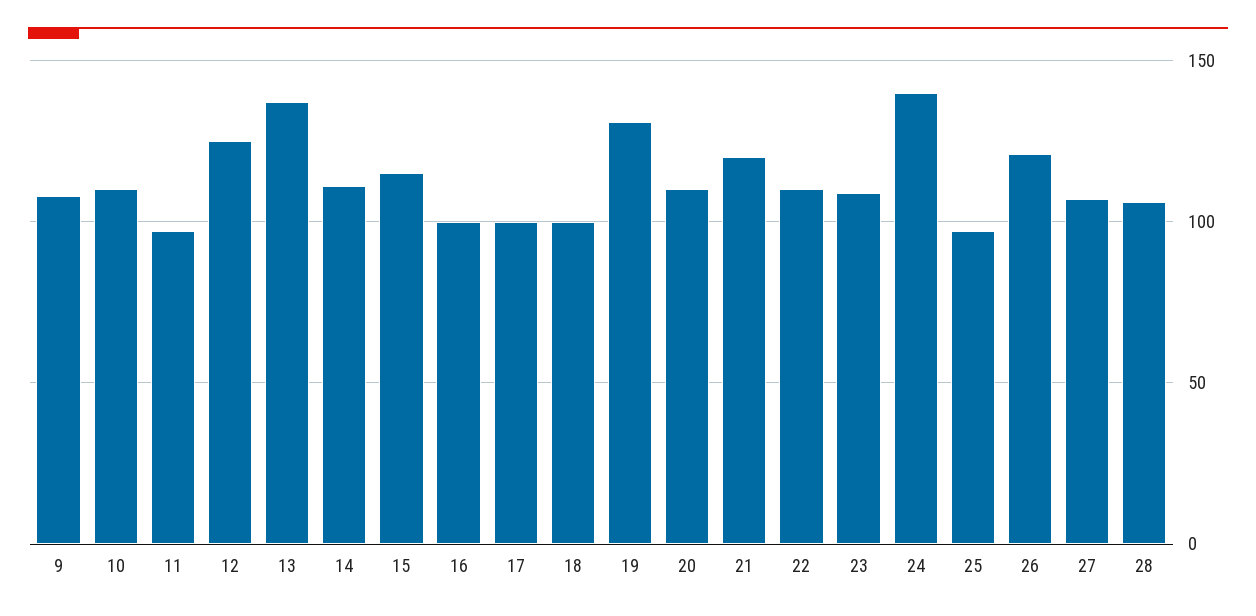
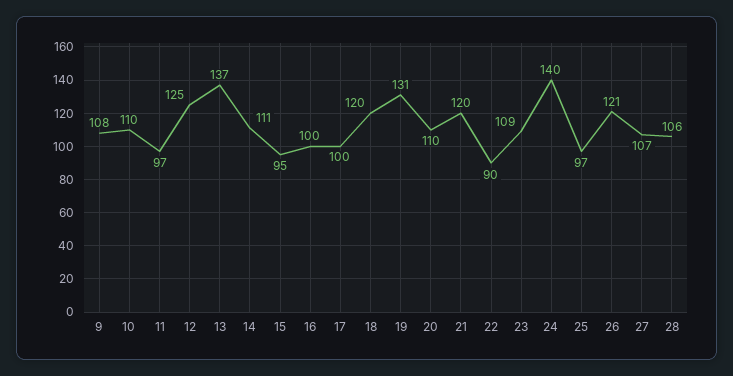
15: 115 -> 95
18: 100 -> 120
22: 110 -> 90

